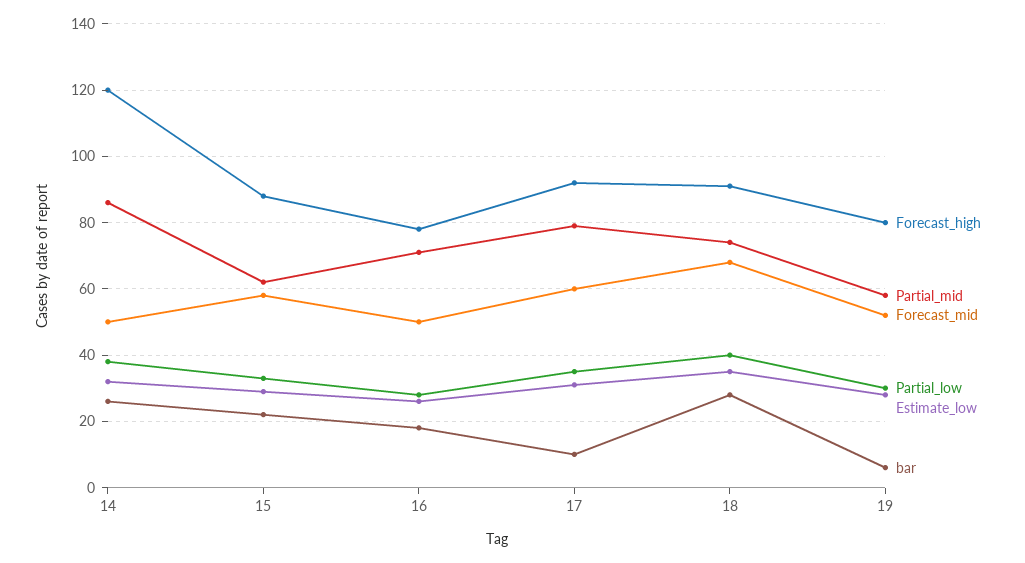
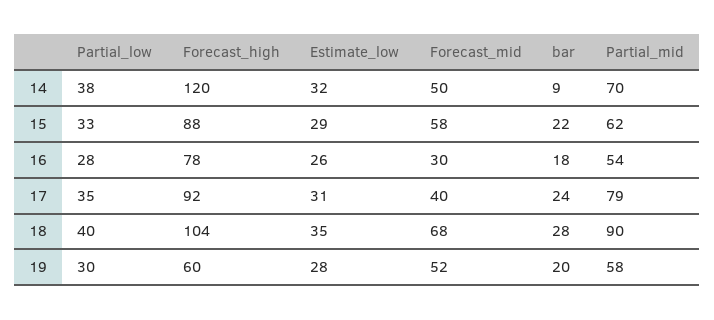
Partial_mid, 14: 85 -> 70
bar, 14: 25 -> 9
Partial_mid, 16: 70 -> 54
Forecast_mid, 16: 50 -> 30
Forecast_mid, 17: 60 -> 40
bar, 17: 10 -> 24
Forecast_high, 18: 90 -> 104
Partial_mid, 18: 75 -> 90
Forecast_high, 19: 80 -> 60
bar, 19: 5 -> 20

